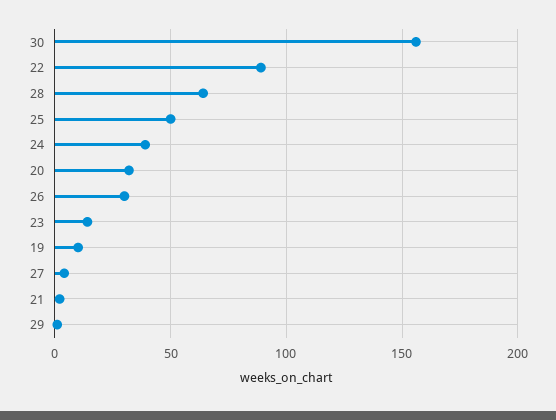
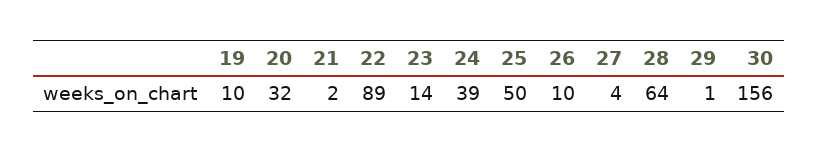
26: 30 -> 10

